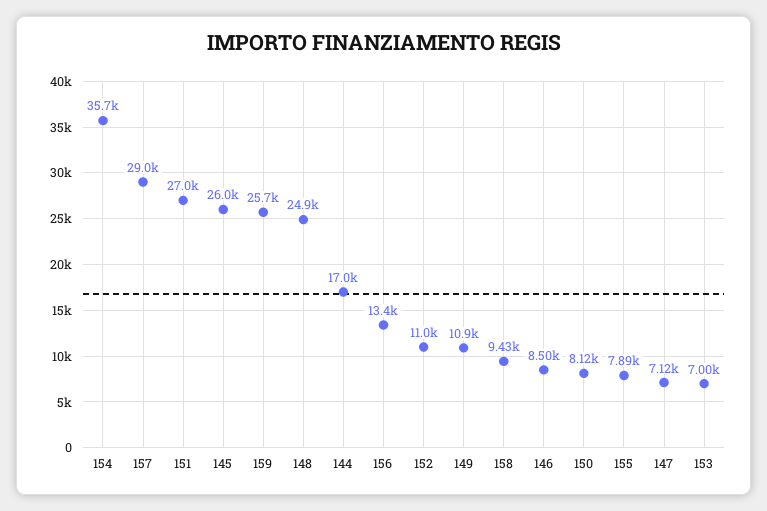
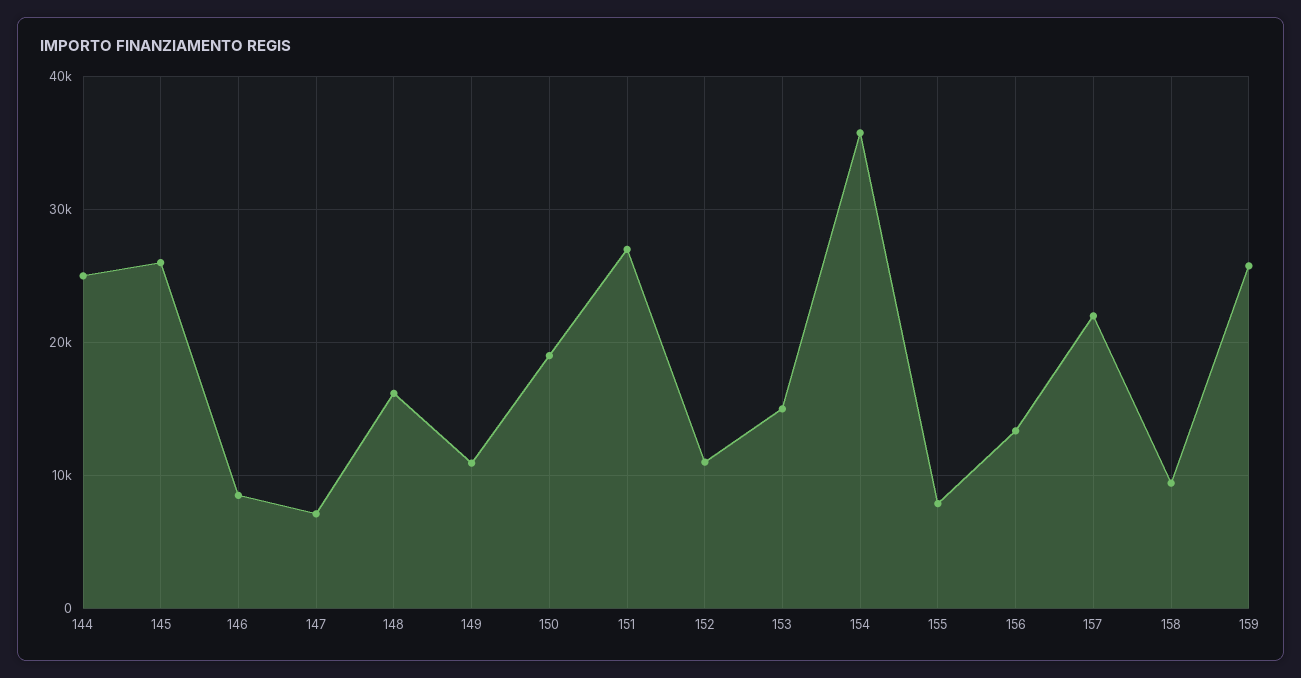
157: 29000 -> 22000
148: 24900 -> 16000
144: 17000 -> 25000
150: 8120 -> 19000
153: 7000 -> 15000

